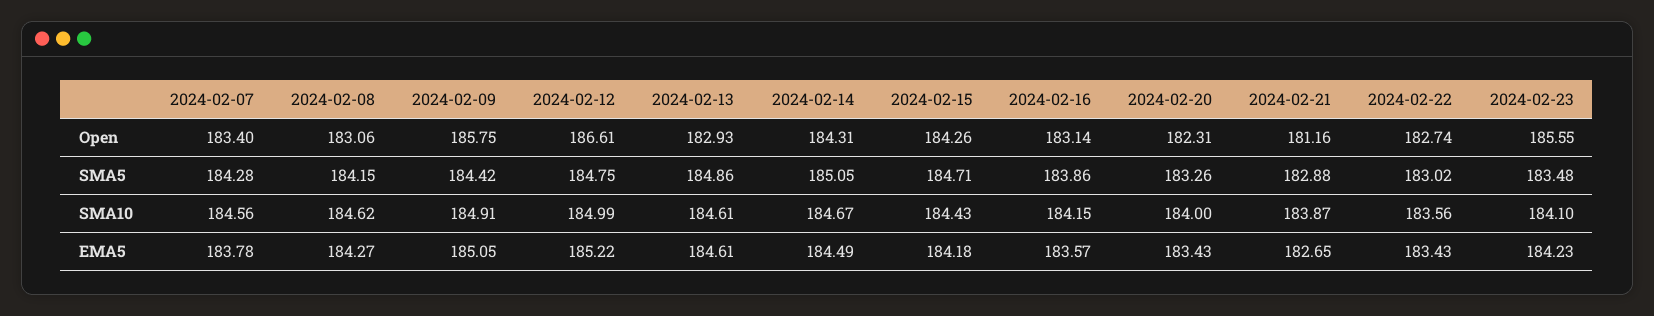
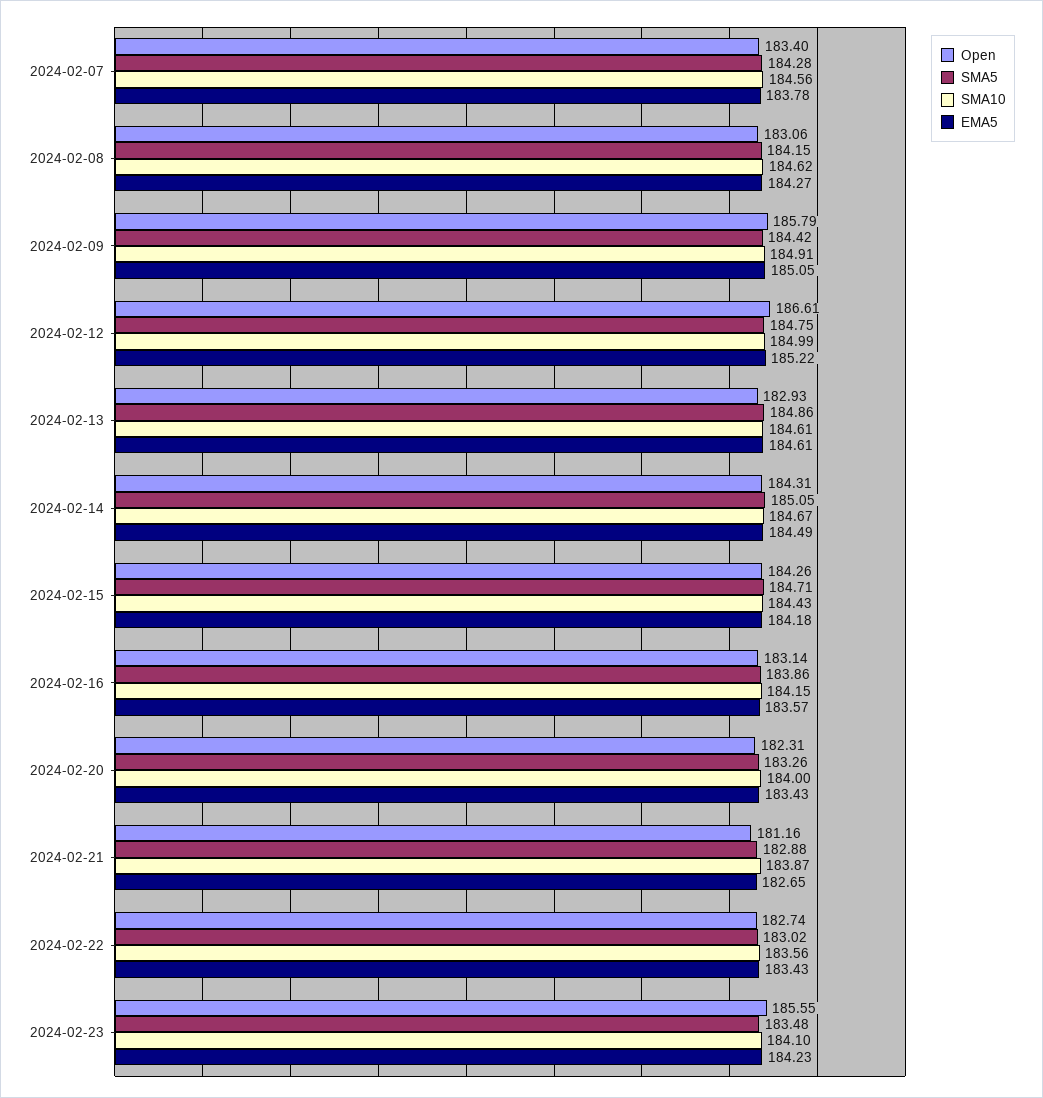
Open, 2024-02-09: 185.75 -> 185.79

